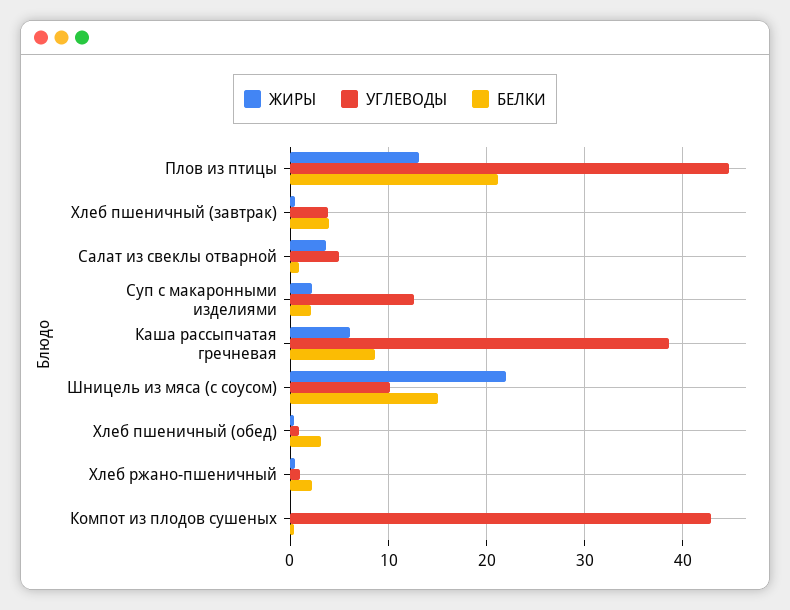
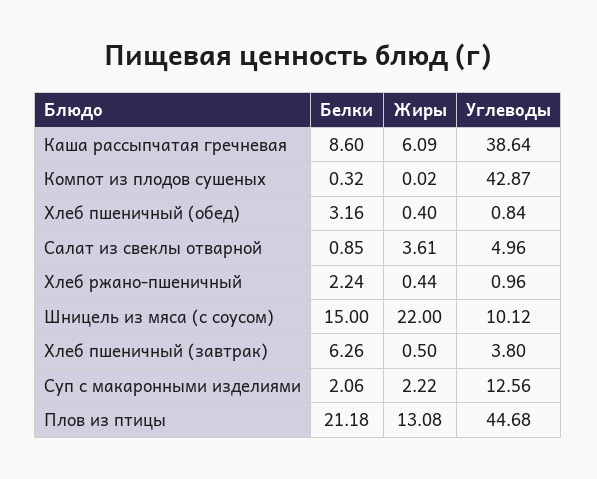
БЕЛКИ, Хлеб пшеничный (завтрак): 4 -> 6.26

